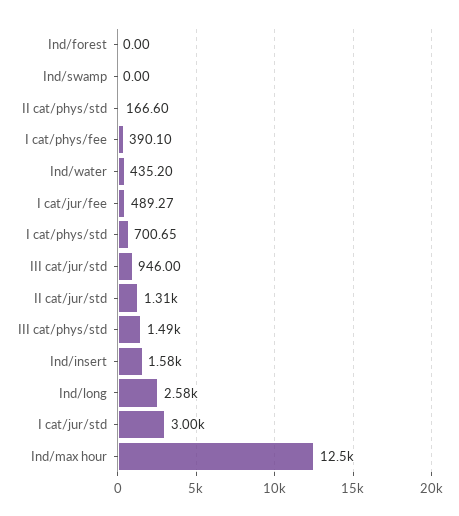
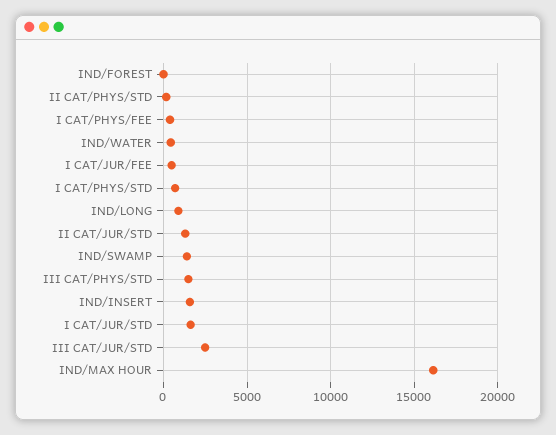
Ind/swamp: 0 -> 1500
III cat/jur/std: 946 -> 2500
Ind/long: 2580 -> 1000
I cat/jur/std: 3000 -> 1500
Ind/max hour: 12500 -> 16000

